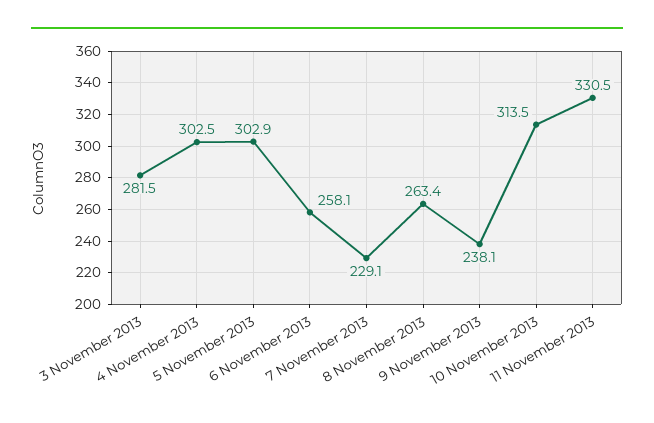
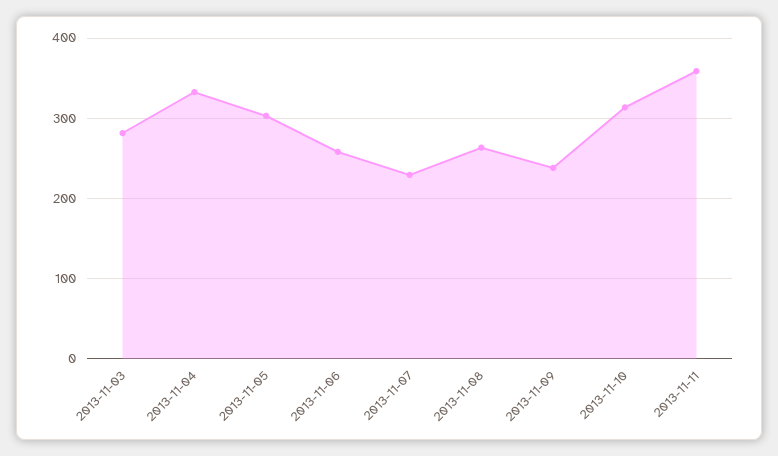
4 November 2013: 302.5 -> 330
11 November 2013: 330.5 -> 360

